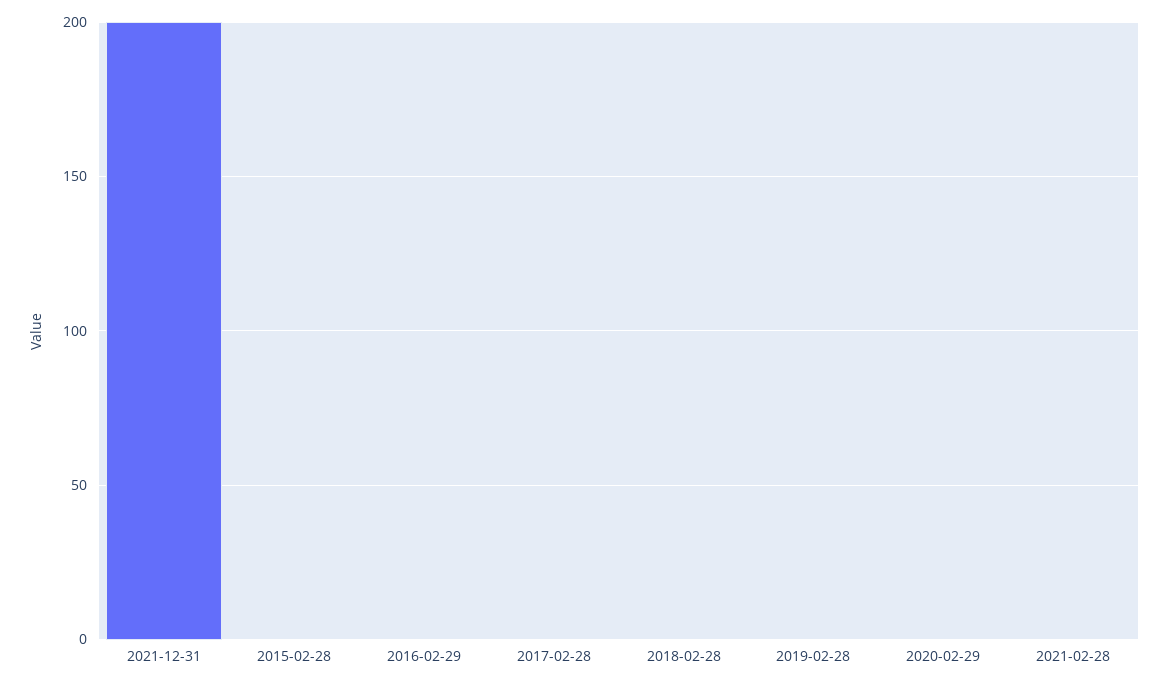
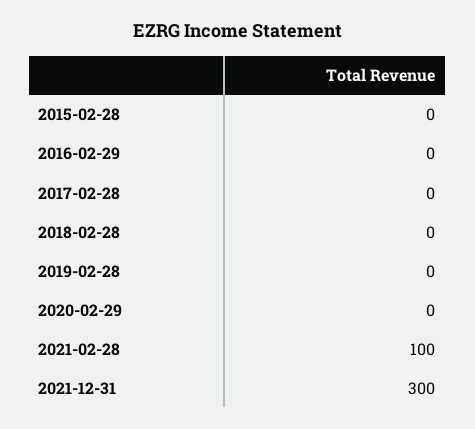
2021-12-31: 200 -> 300
2021-02-28: 0 -> 100

